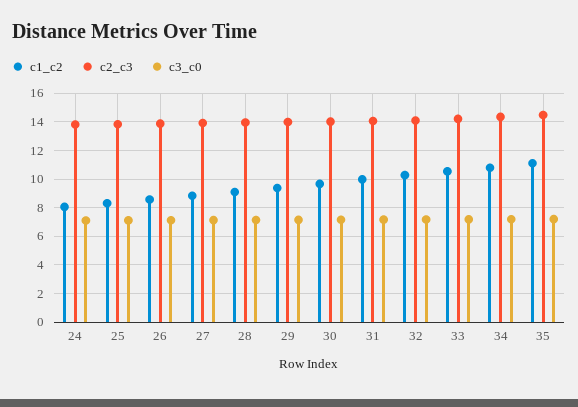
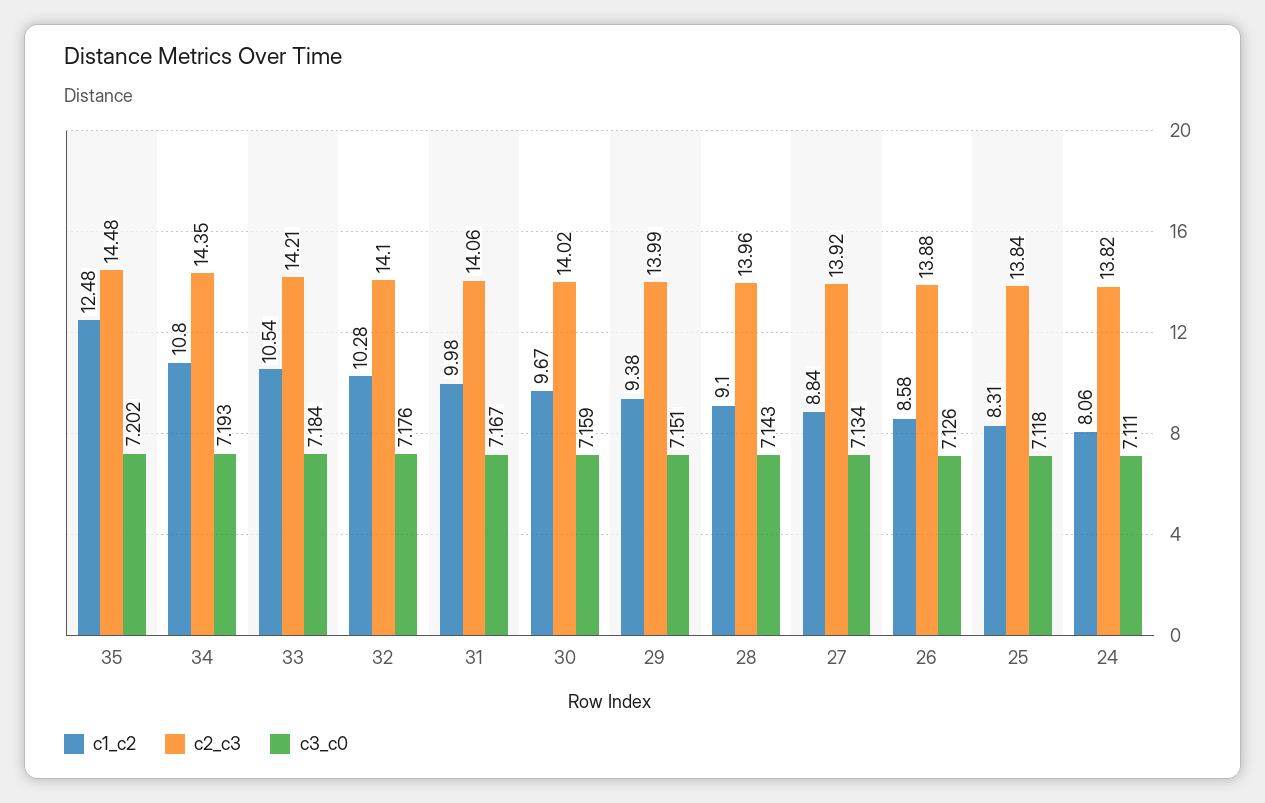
c1_c2, 35: 11 -> 12.48

